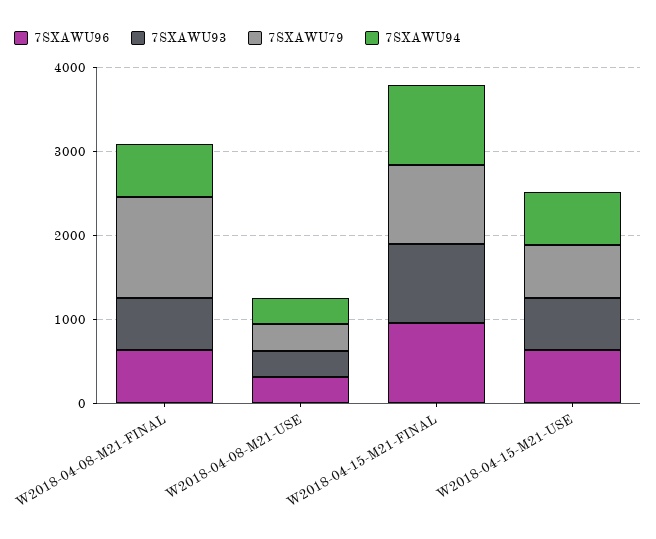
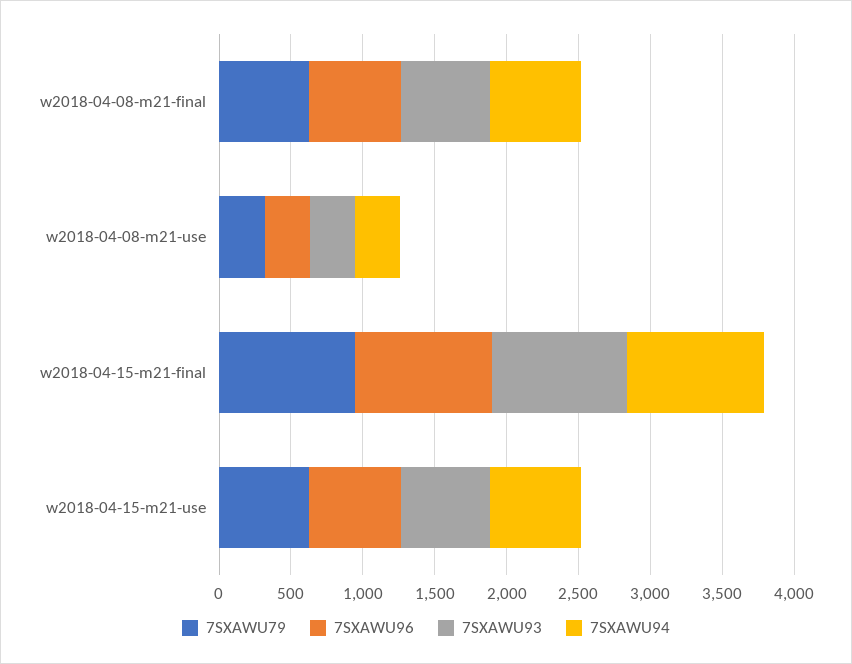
7SXAWU79, W2018-04-08-M21-FINAL: 1200 -> 600

